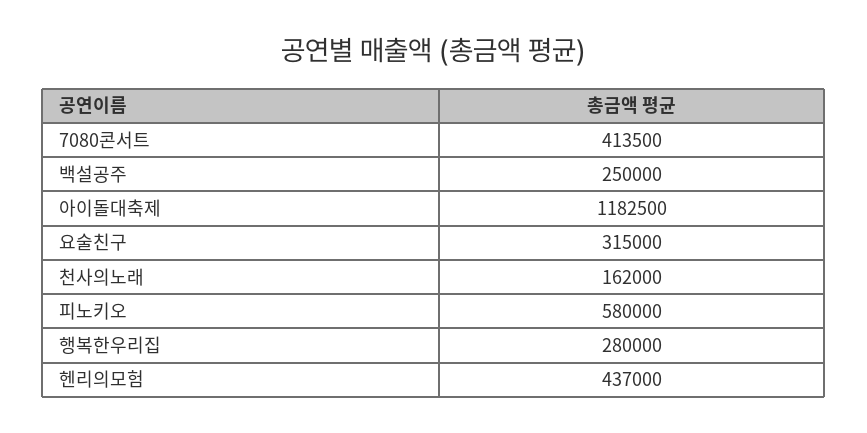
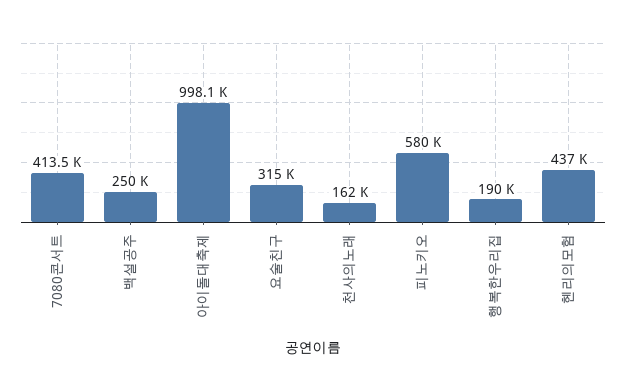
아이돌대축제: 1182500 -> 998100
행복한우리집: 280000 -> 190000

